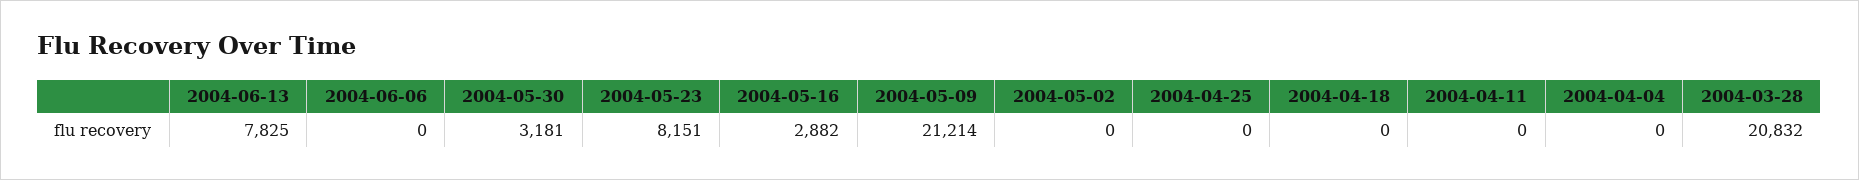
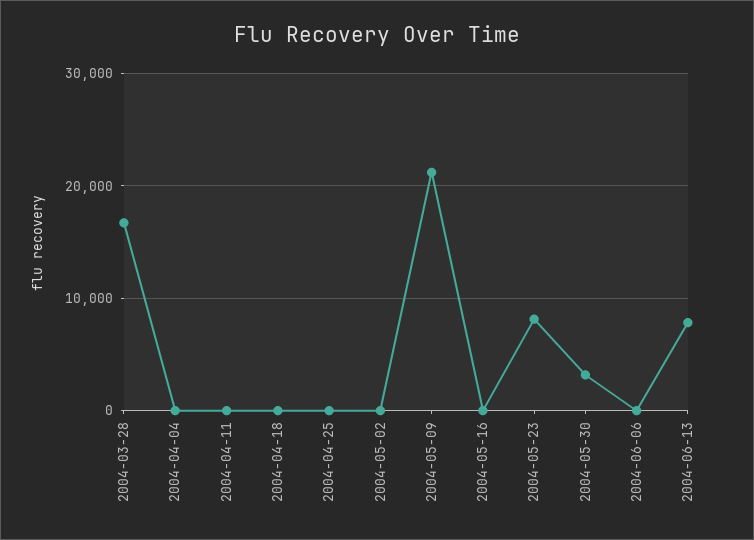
2004-05-16: 2882 -> 0
2004-03-28: 20832 -> 17000

